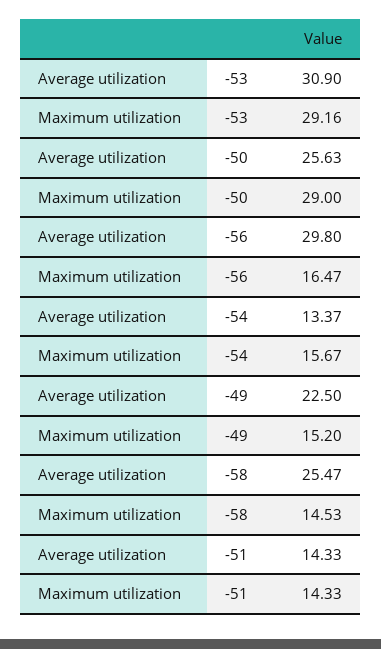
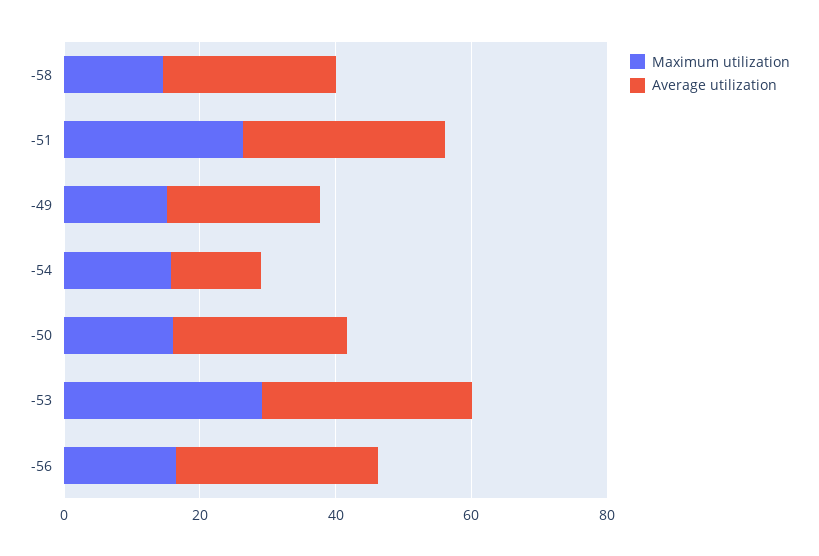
Maximum utilization, -50: 29 -> 15
Average utilization, -51: 14.33 -> 30
Maximum utilization, -51: 14.33 -> 25

